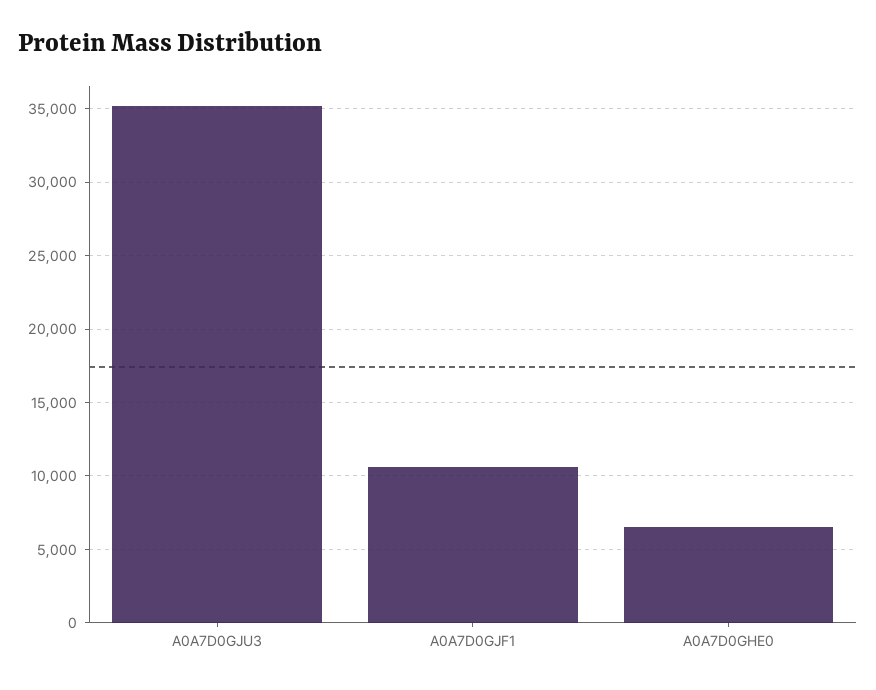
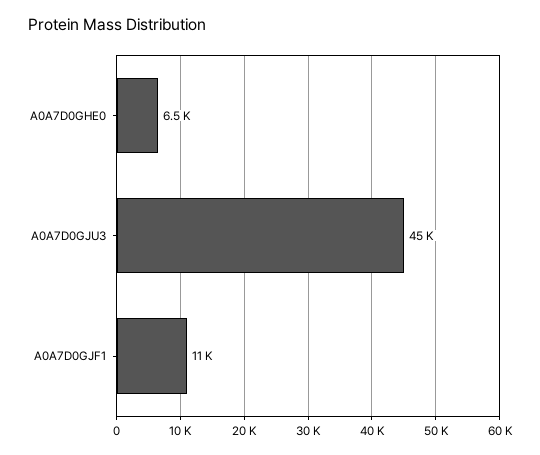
A0A7D0GJU3: 35000 -> 45000

